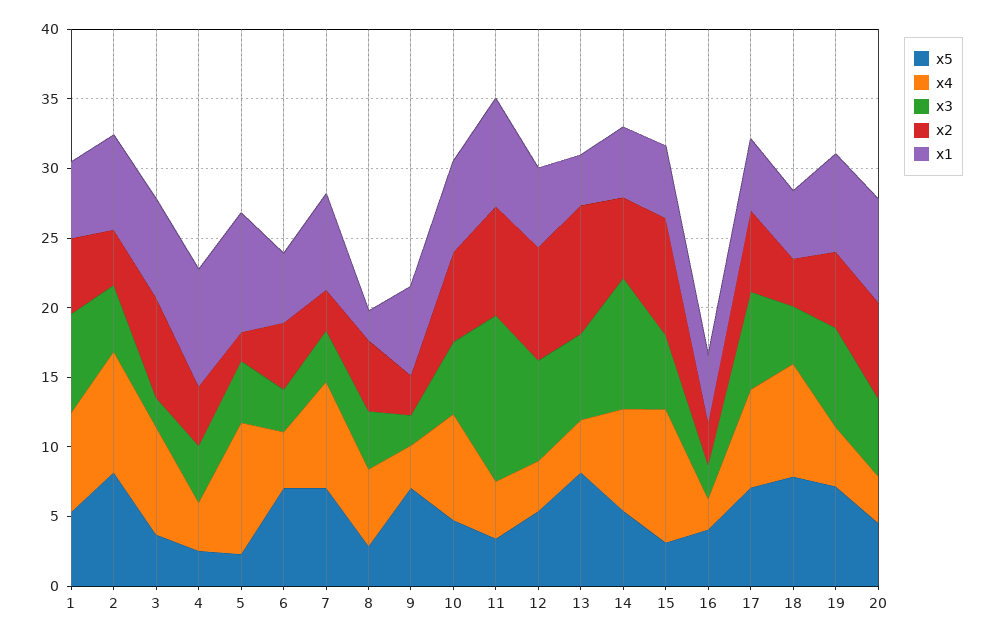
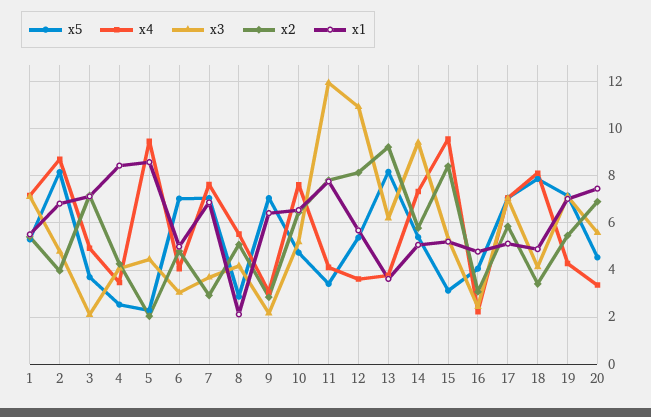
x4, 3: 8 -> 5
x3, 12: 7 -> 11

